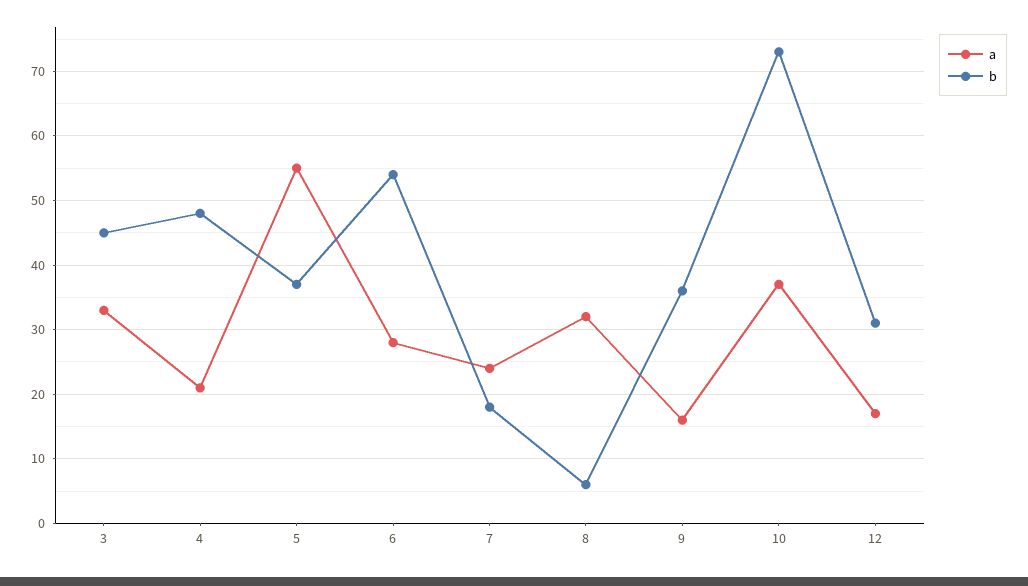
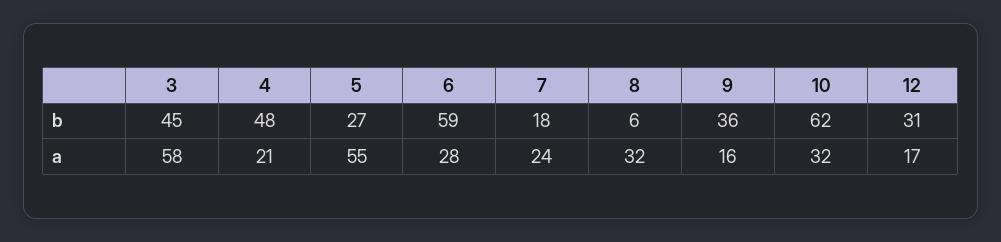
a, 3: 33 -> 58
b, 5: 37 -> 27
b, 6: 54 -> 59
a, 10: 37 -> 32
b, 10: 73 -> 62

